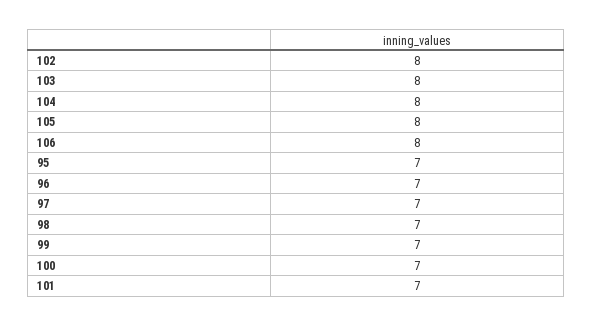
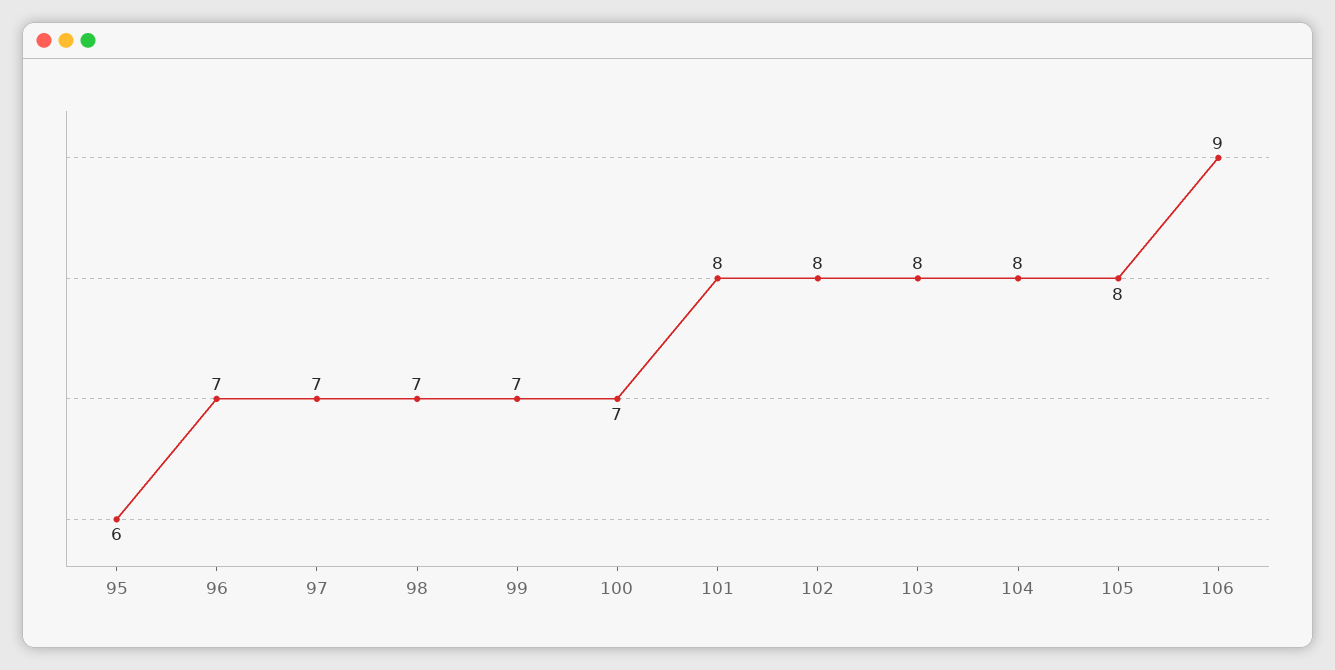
106: 8 -> 9
95: 7 -> 6
101: 7 -> 8

